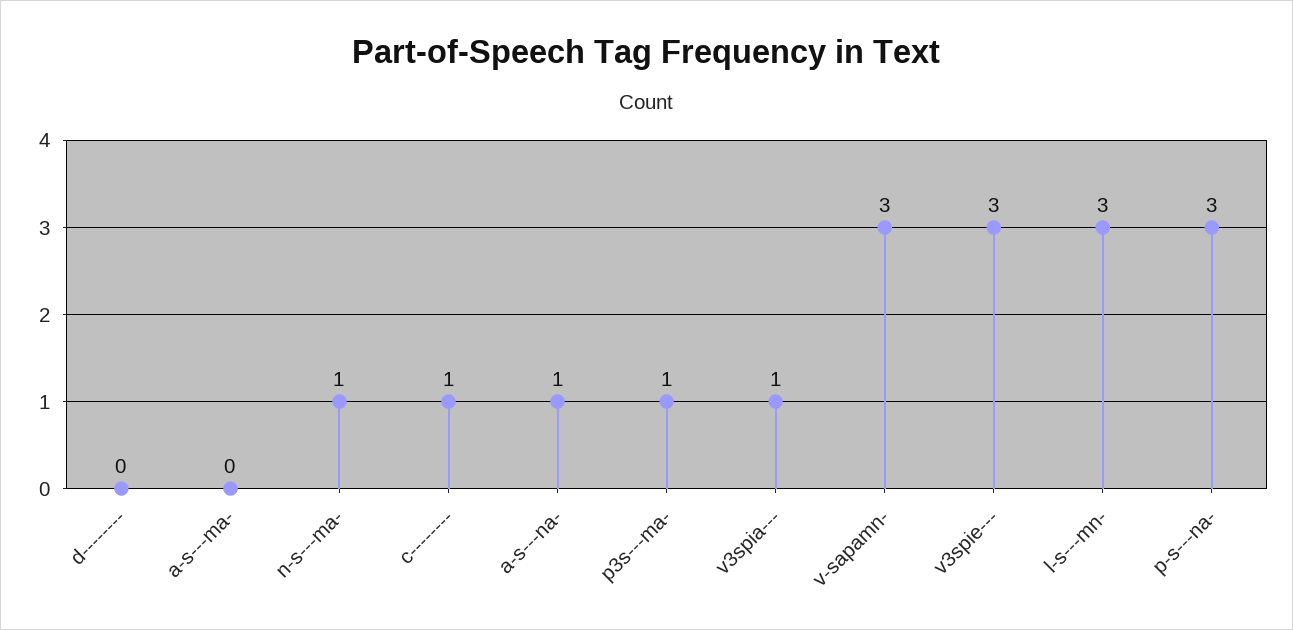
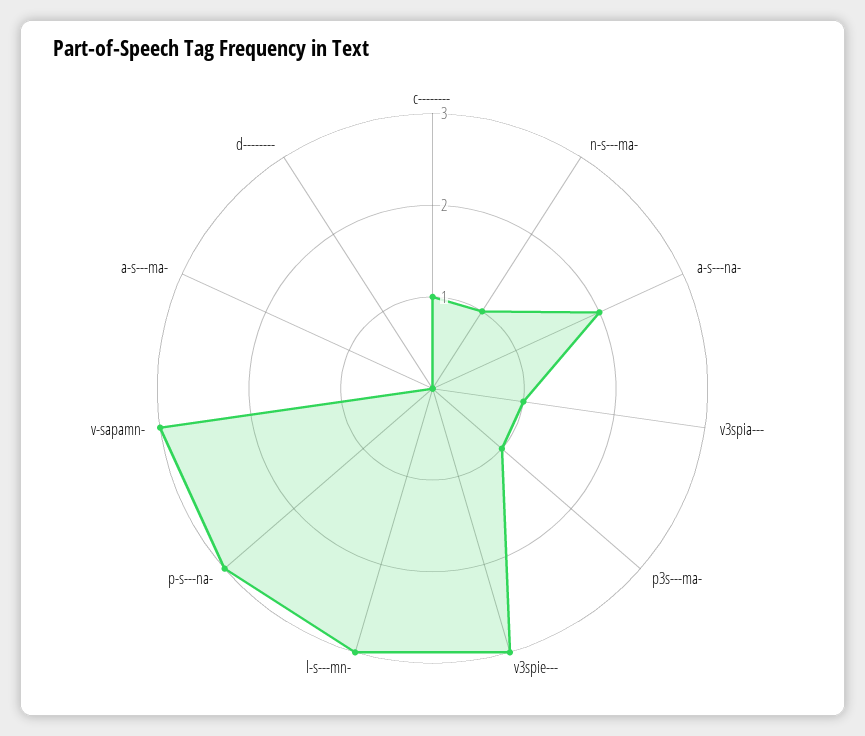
a-s---na-: 1 -> 2

